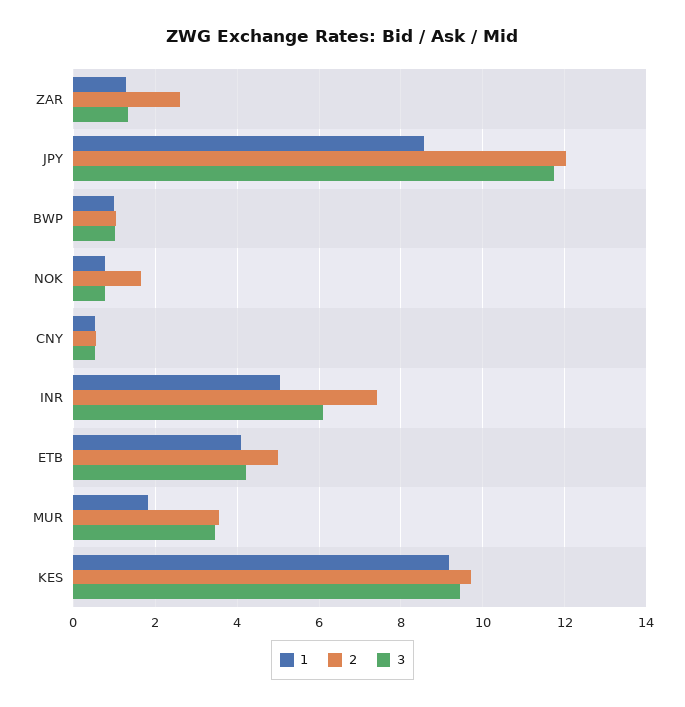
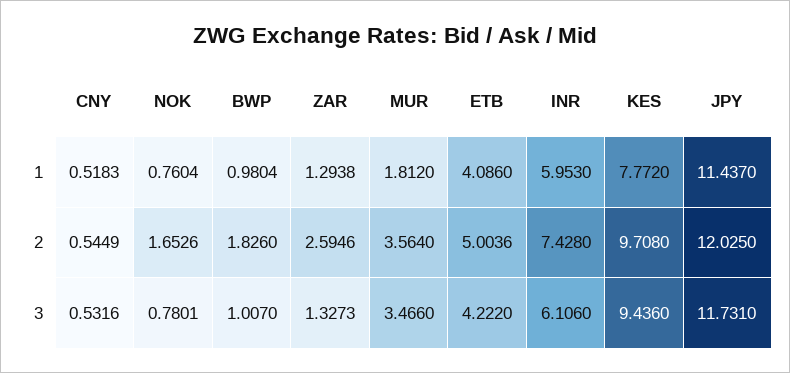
1, JPY: 8.6 -> 11.437
2, BWP: 1 -> 1.826
1, INR: 5 -> 5.953
1, KES: 9.2 -> 7.772

